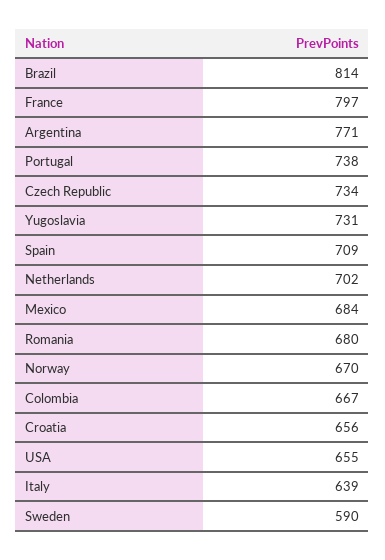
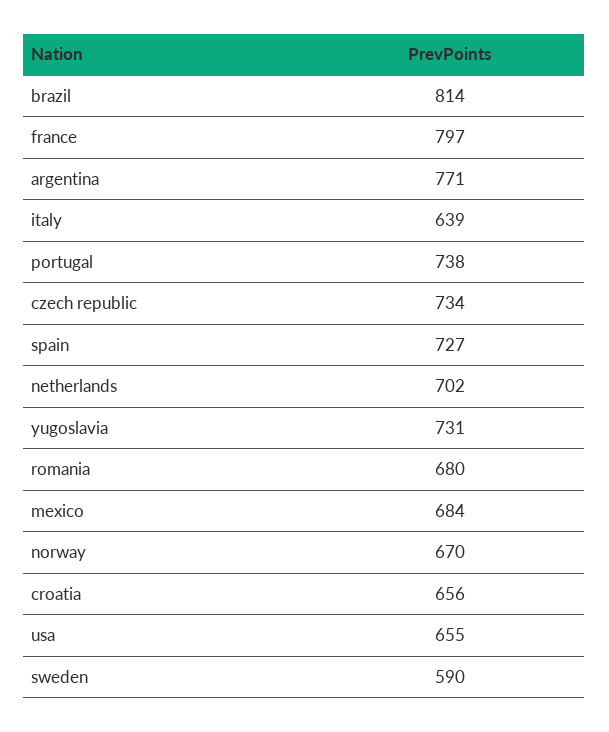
Spain: 709 -> 727
Colombia: 667 -> none

